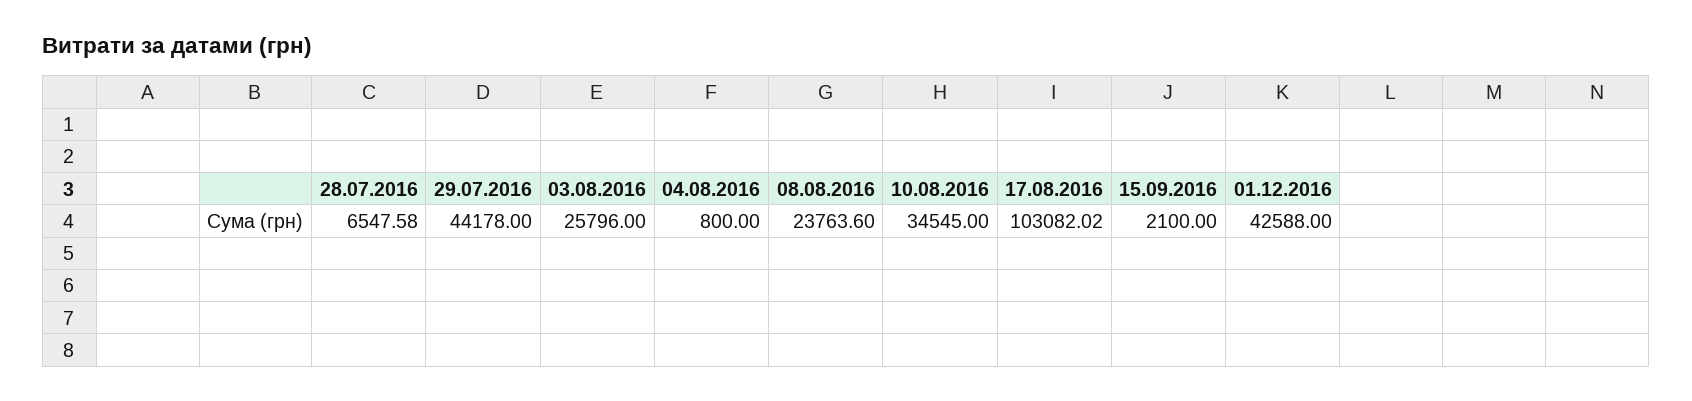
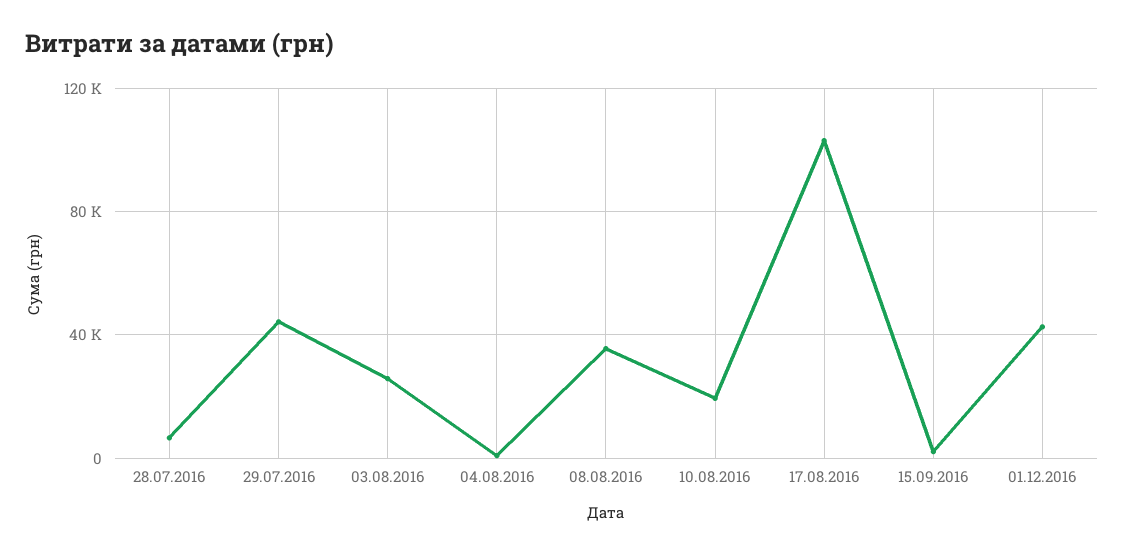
08.08.2016: 23763.6 -> 35000
10.08.2016: 34545 -> 20000

